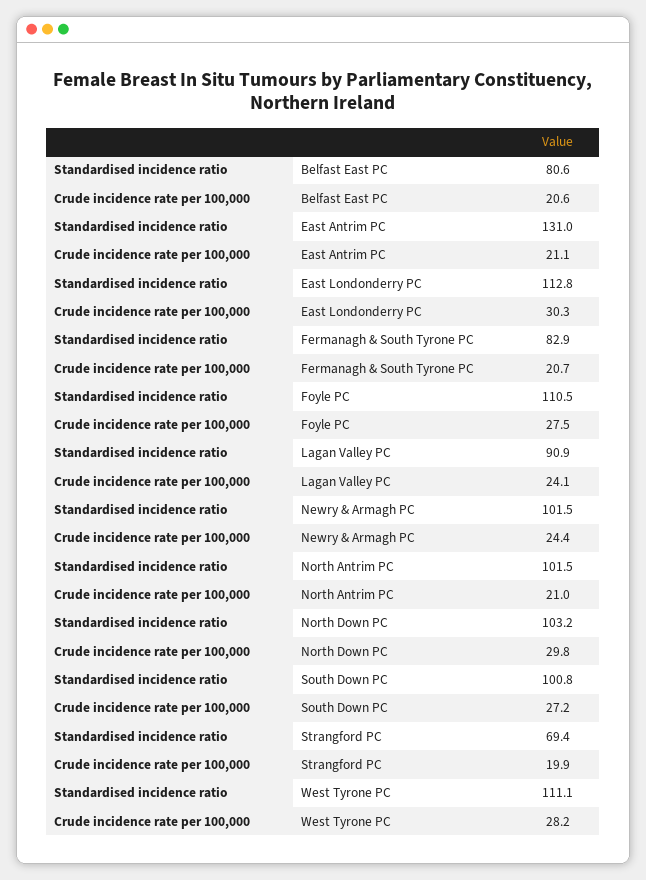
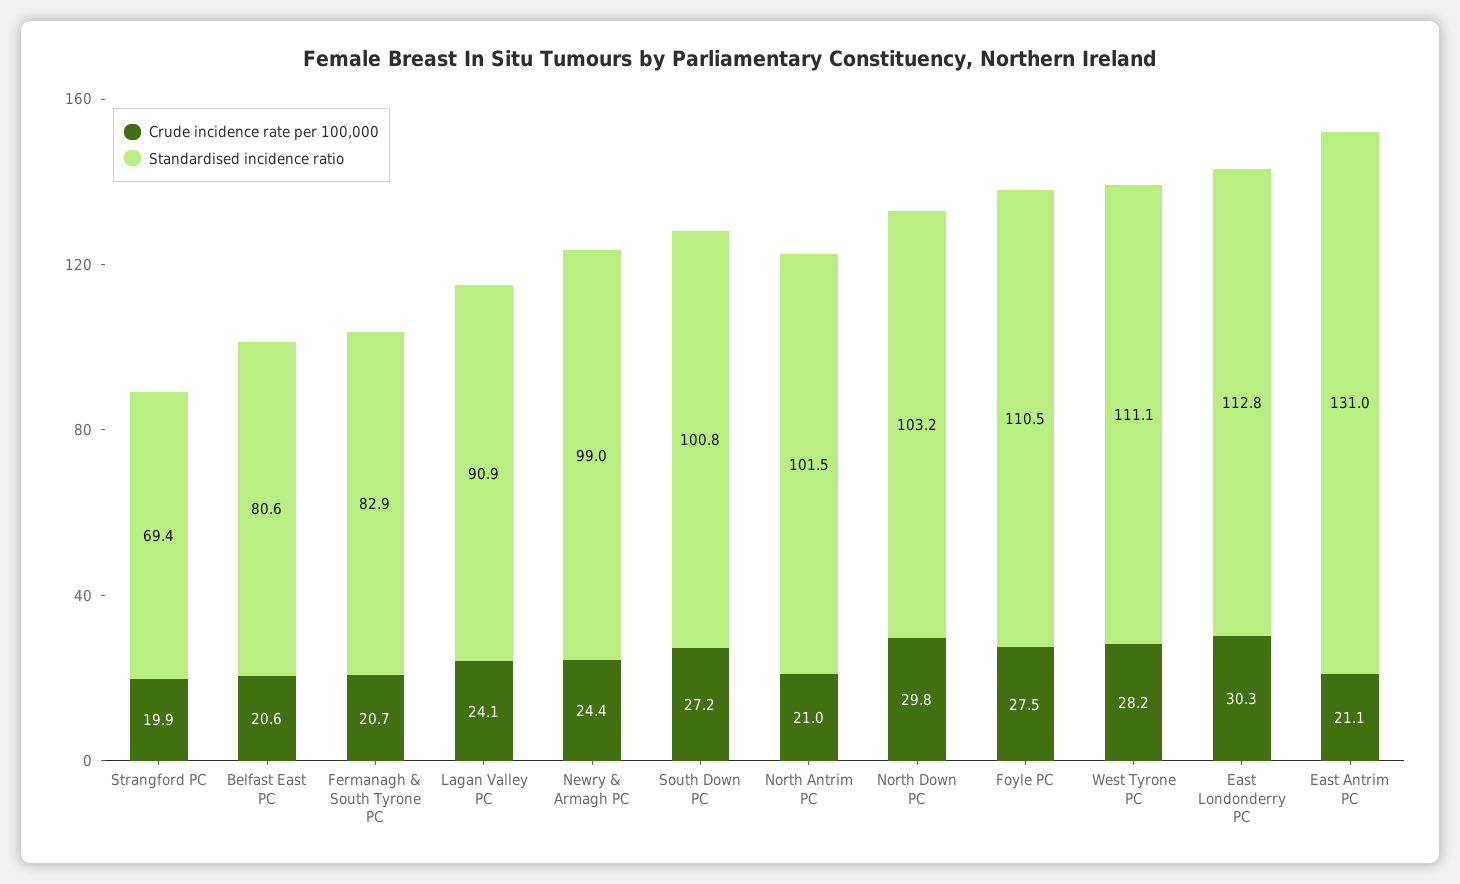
Standardised incidence ratio, Newry & Armagh PC: 101.5 -> 99

